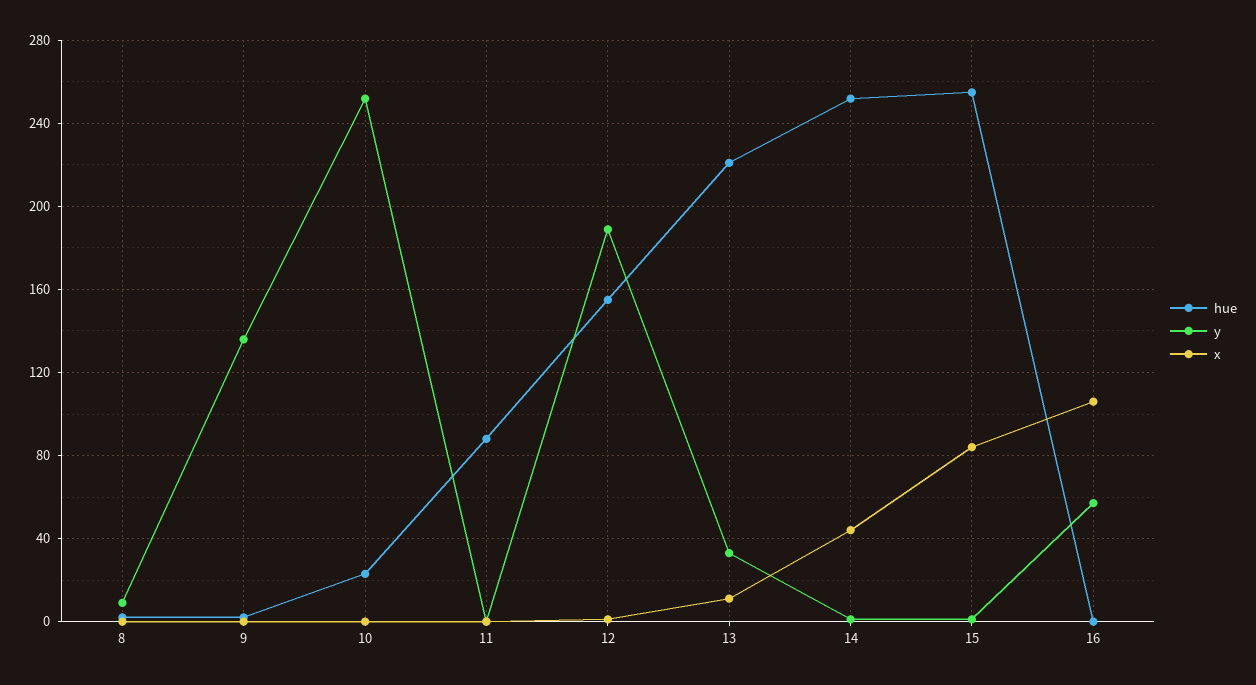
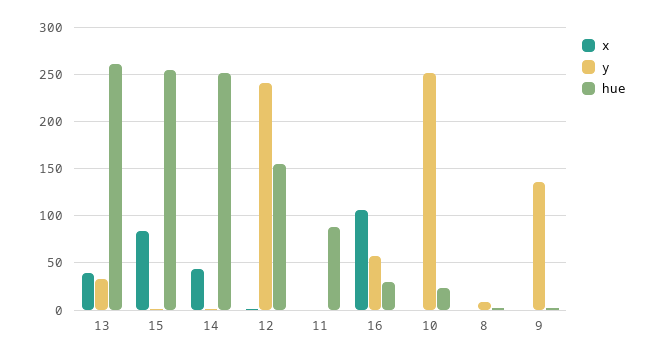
y, 12: 190 -> 240
hue, 13: 220 -> 260
x, 13: 10 -> 40
hue, 16: 0 -> 30

